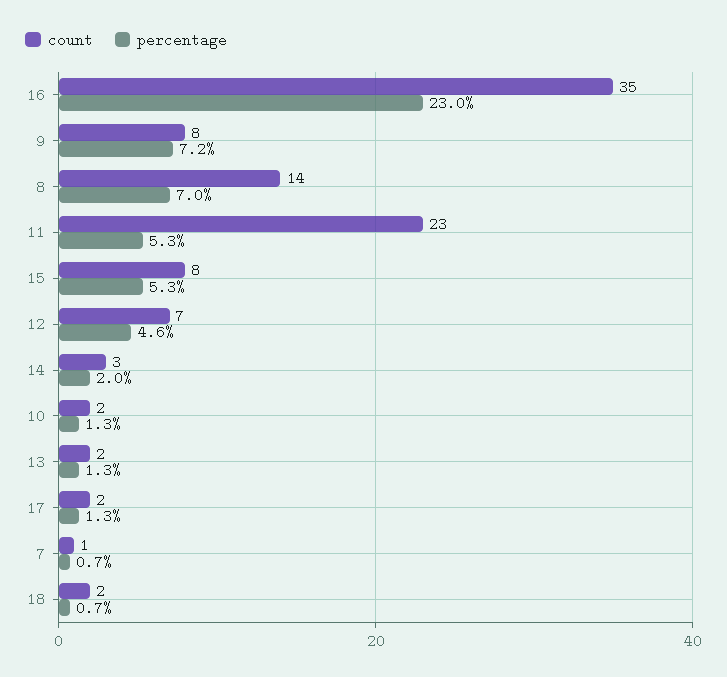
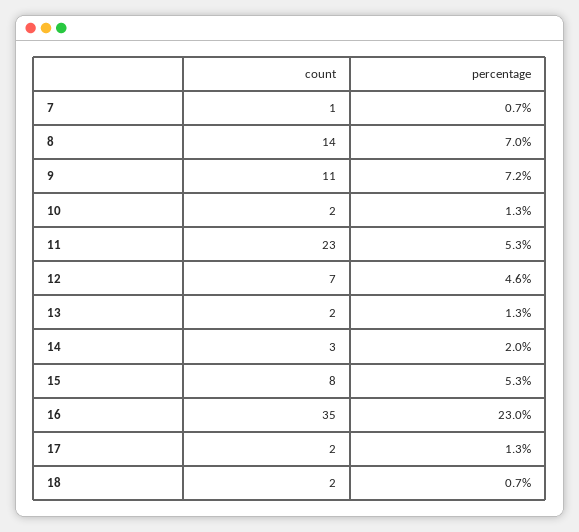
count, 9: 8 -> 11

